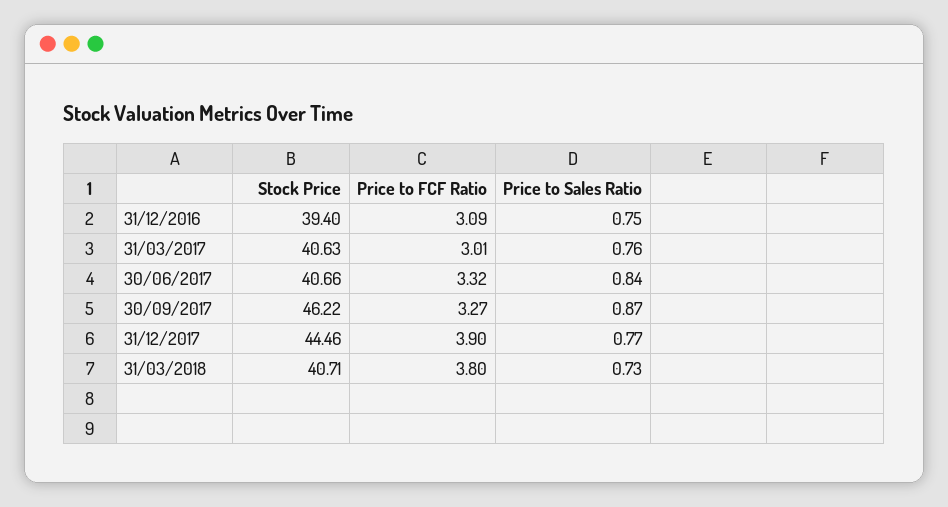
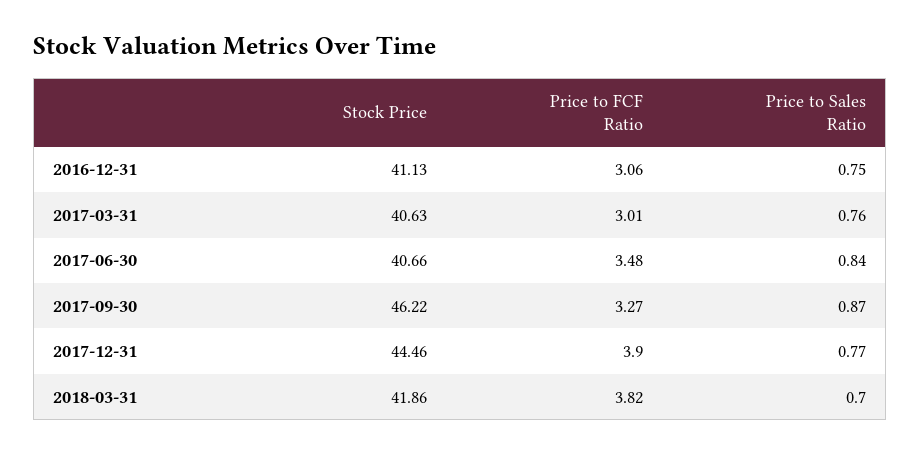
Stock Price, 31/12/2016: 39.4 -> 41.13
Price to FCF Ratio, 31/12/2016: 3.09 -> 3.06
Price to FCF Ratio, 30/06/2017: 3.32 -> 3.48
Stock Price, 31/03/2018: 40.71 -> 41.86
Price to FCF Ratio, 31/03/2018: 3.8 -> 3.82
Price to Sales Ratio, 31/03/2018: 0.73 -> 0.7

